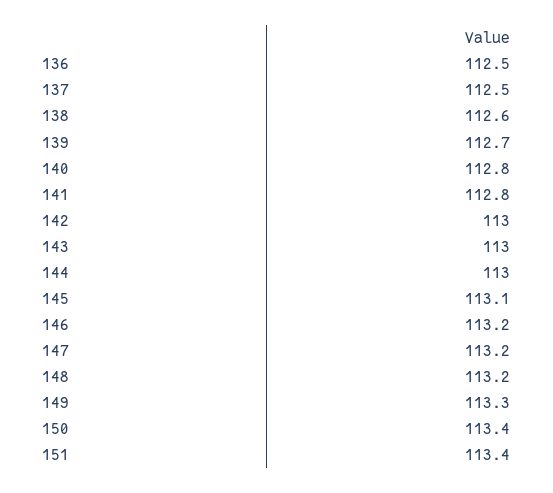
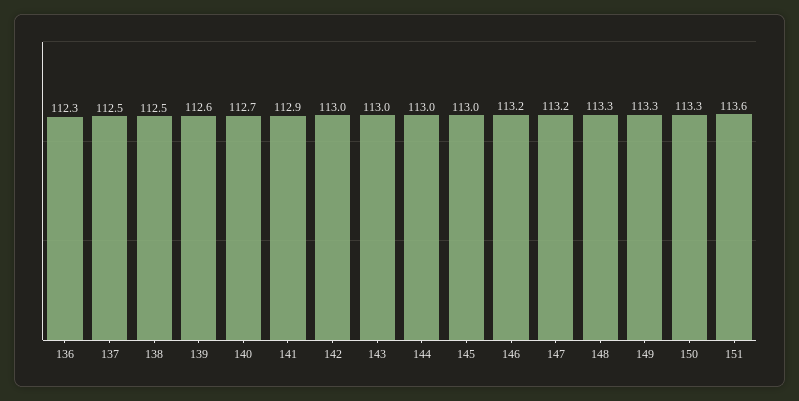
136: 112.5 -> 112.3
138: 112.6 -> 112.5
139: 112.7 -> 112.6
140: 112.8 -> 112.7
141: 112.8 -> 112.9
145: 113.1 -> 113
148: 113.2 -> 113.3
150: 113.4 -> 113.3
151: 113.4 -> 113.6

